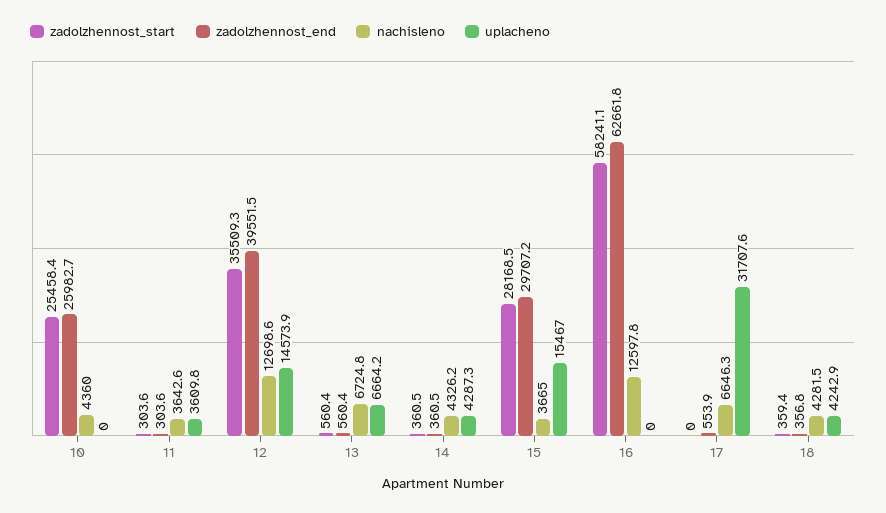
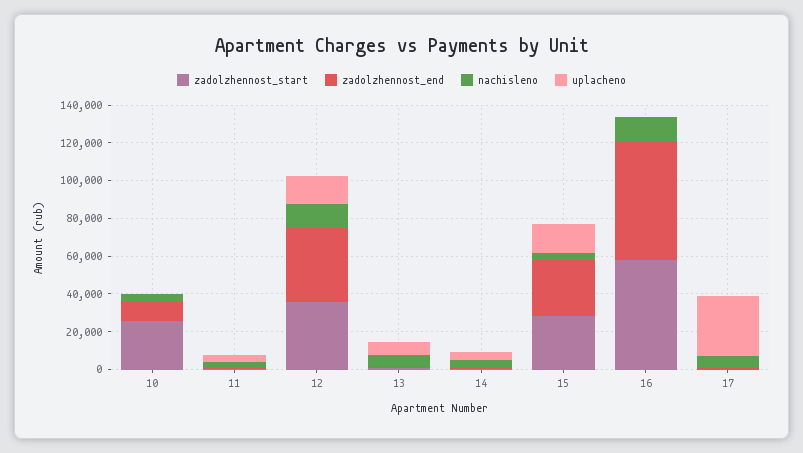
zadolzhennost_end, 10: 25982.7 -> 10000
zadolzhennost_start, 18: 359.4 -> none
zadolzhennost_end, 18: 356.8 -> none
nachisleno, 18: 4281.5 -> none
uplacheno, 18: 4242.9 -> none

